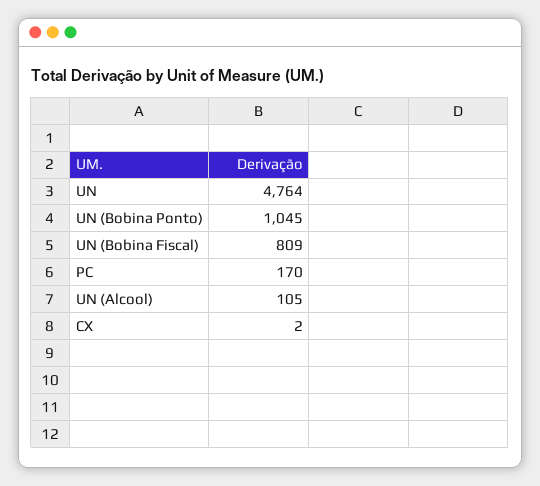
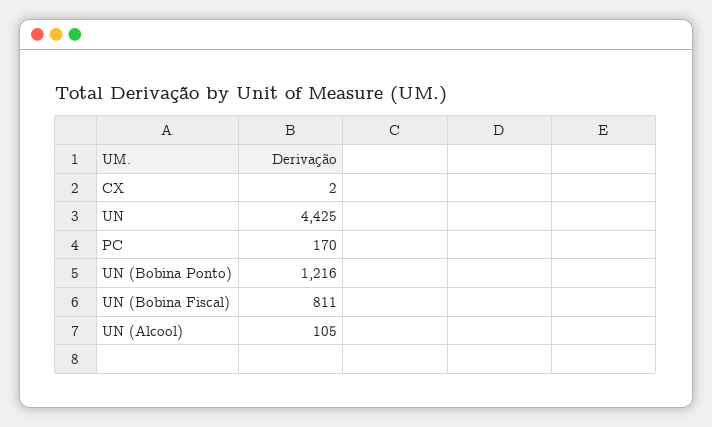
UN: 4764 -> 4425
UN (Bobina Ponto): 1045 -> 1216
UN (Bobina Fiscal): 809 -> 811

